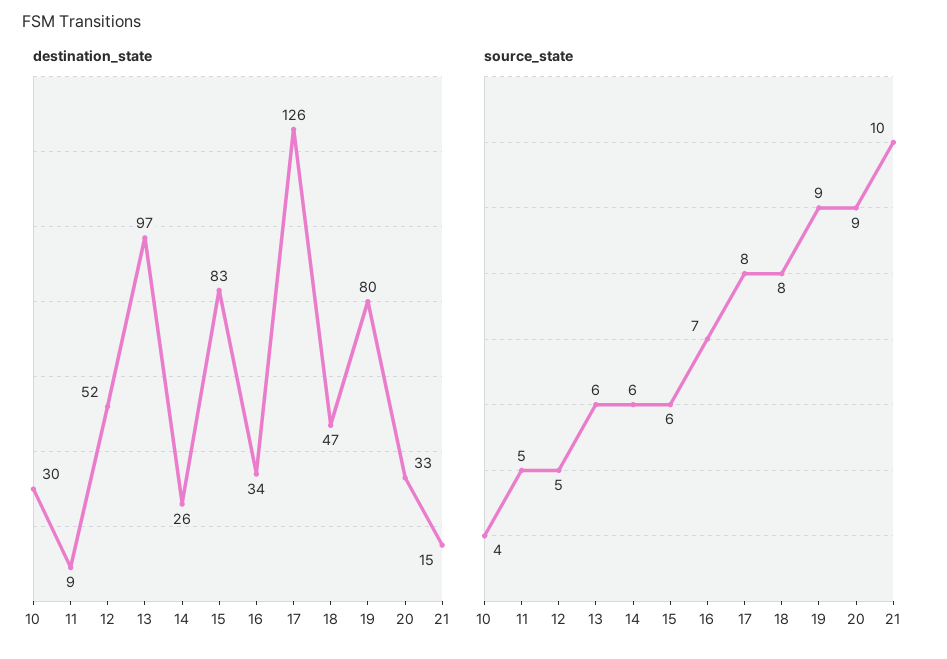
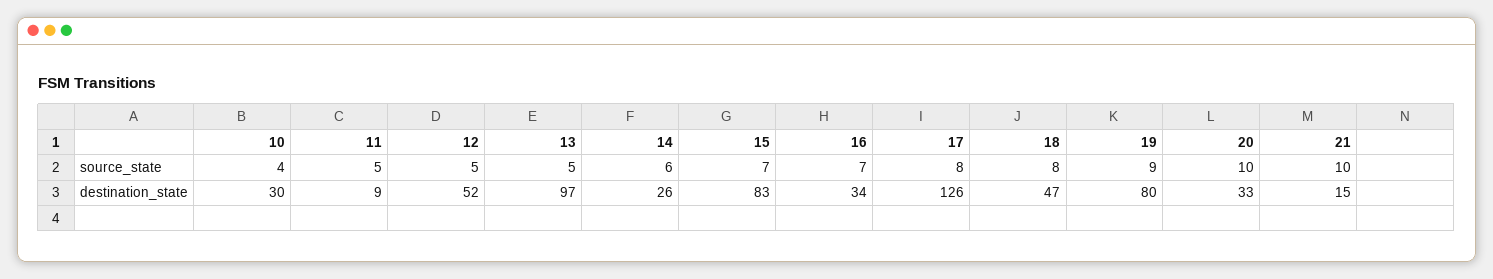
source_state, 13: 6 -> 5
source_state, 15: 6 -> 7
source_state, 20: 9 -> 10

